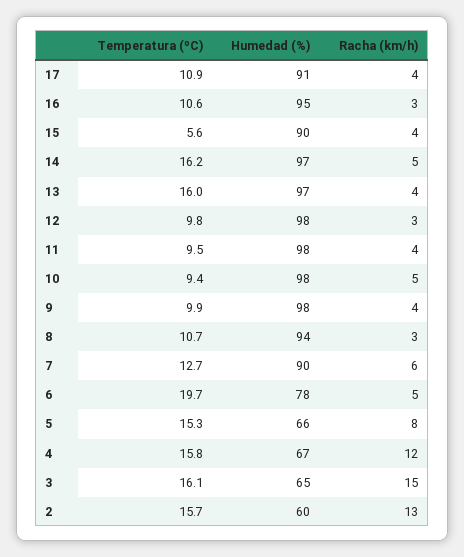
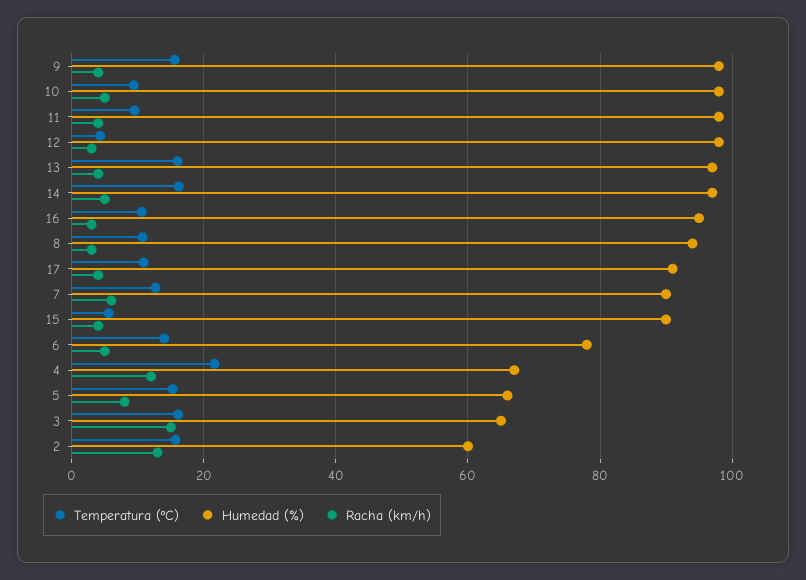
Temperatura (ºC), 12: 9.8 -> 4
Temperatura (ºC), 9: 9.9 -> 16
Temperatura (ºC), 6: 19.7 -> 14
Temperatura (ºC), 4: 15.8 -> 22

